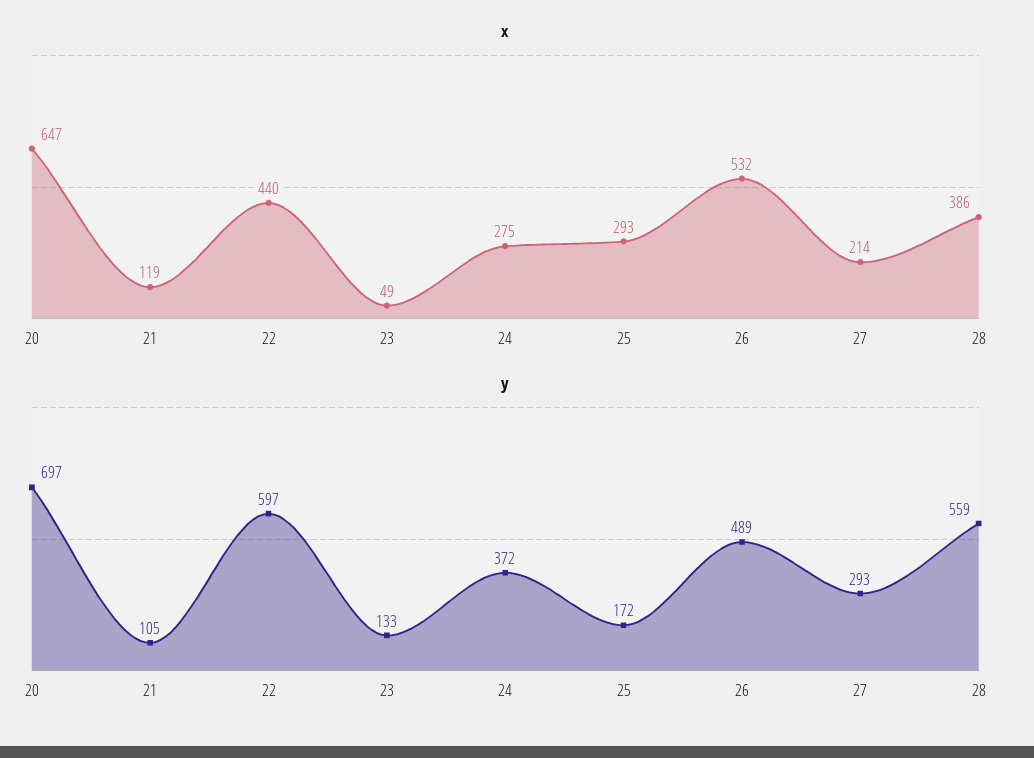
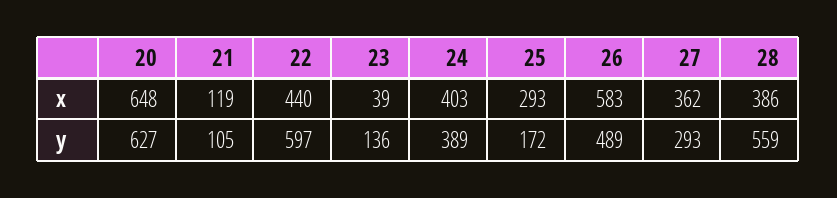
x, 20: 647 -> 648
x, 23: 49 -> 39
x, 24: 275 -> 403
x, 26: 532 -> 583
x, 27: 214 -> 362
y, 20: 697 -> 627
y, 23: 133 -> 136
y, 24: 372 -> 389

